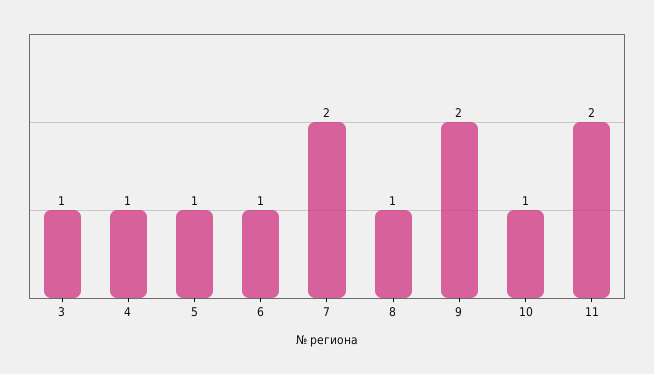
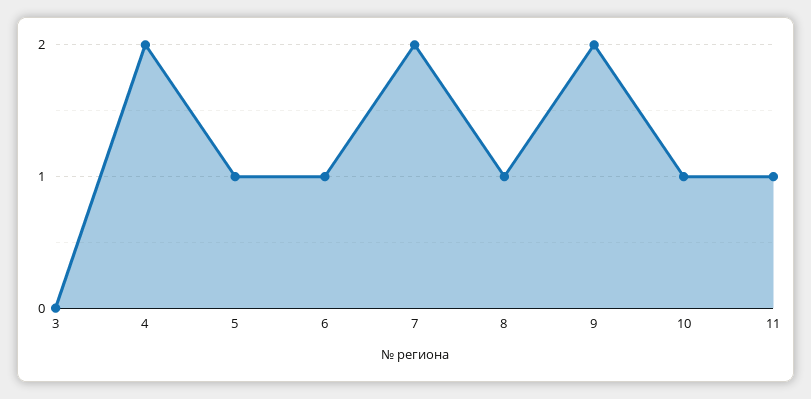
3: 1 -> 0
4: 1 -> 2
11: 2 -> 1

